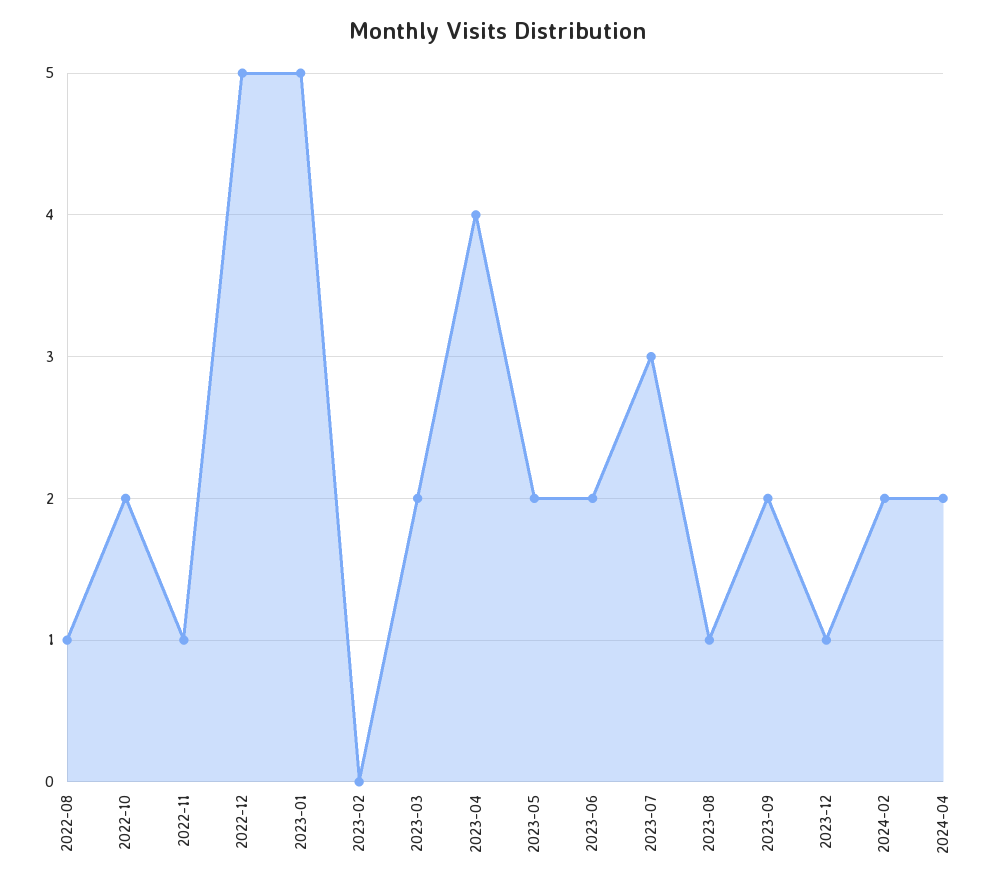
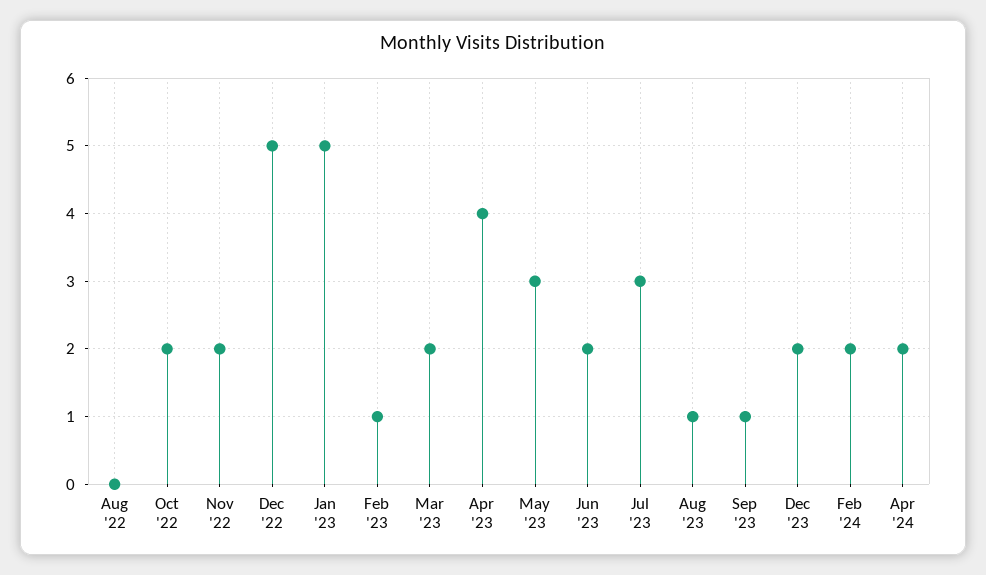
2022-08: 1 -> 0
2022-11: 1 -> 2
2023-02: 0 -> 1
2023-05: 2 -> 3
2023-09: 2 -> 1
2023-12: 1 -> 2

